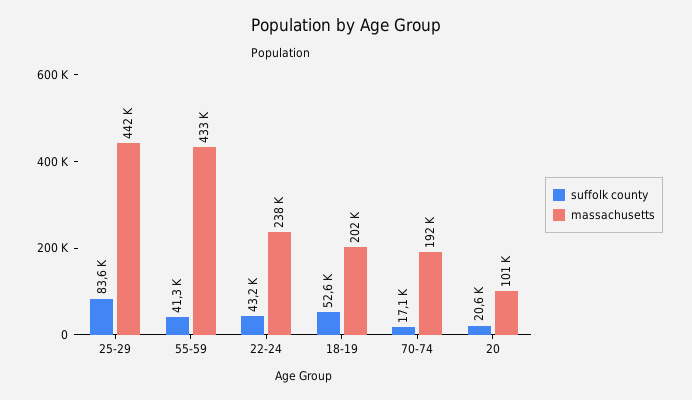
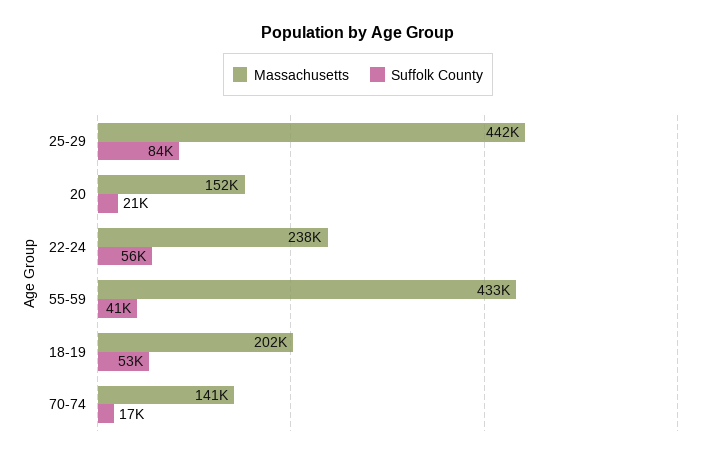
suffolk county, 22-24: 43200 -> 56000
massachusetts, 70-74: 192000 -> 141000
massachusetts, 20: 101000 -> 152000

